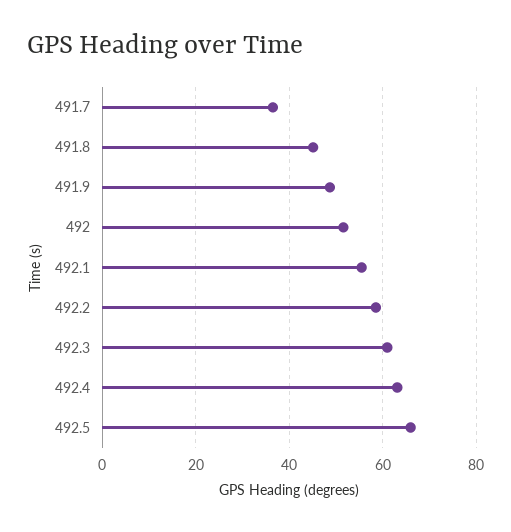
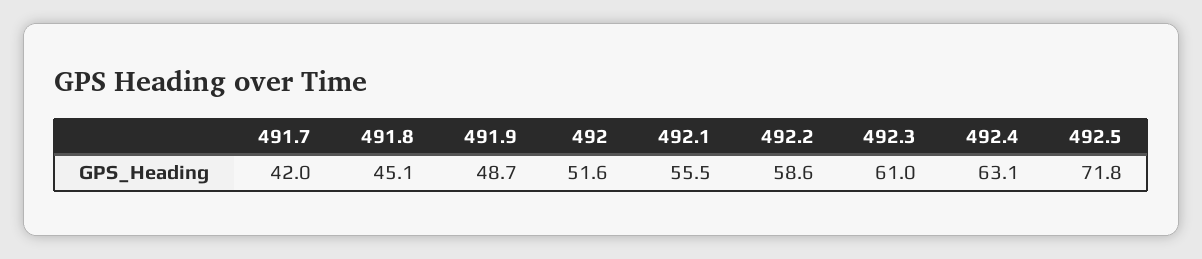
491.7: 36 -> 42
492.5: 66 -> 71.8

